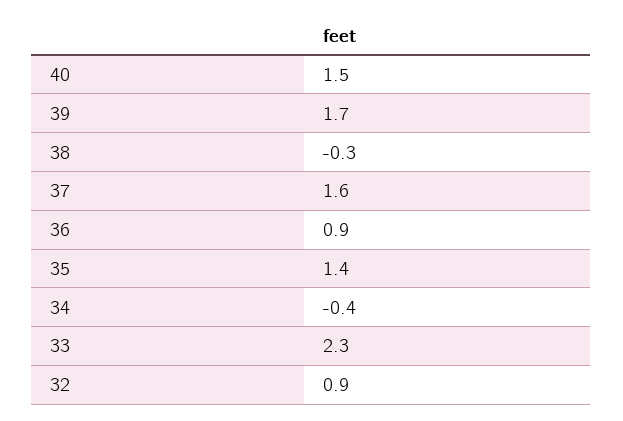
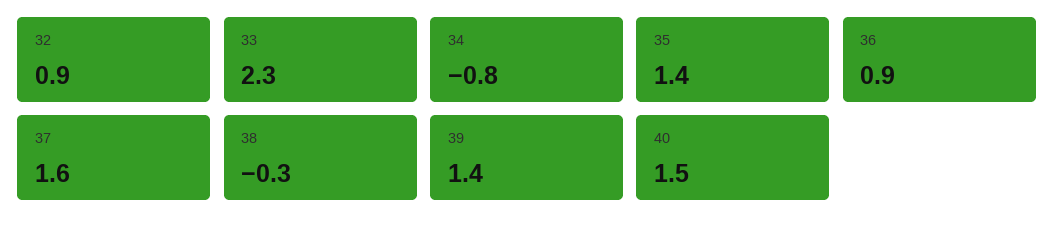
39: 1.7 -> 1.4
34: -0.4 -> -0.8

